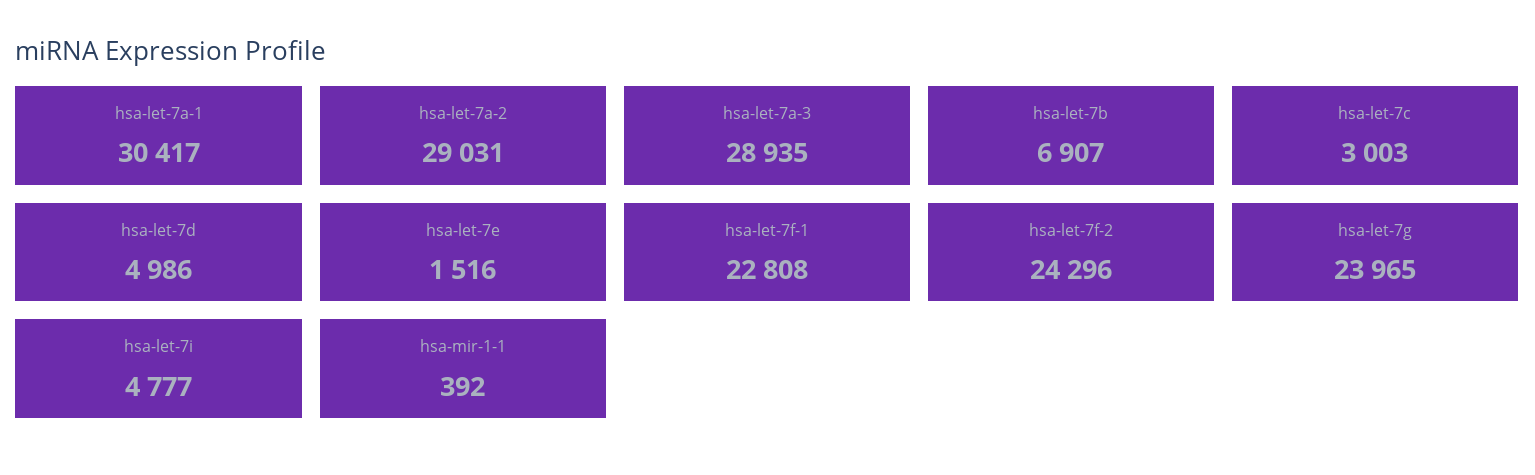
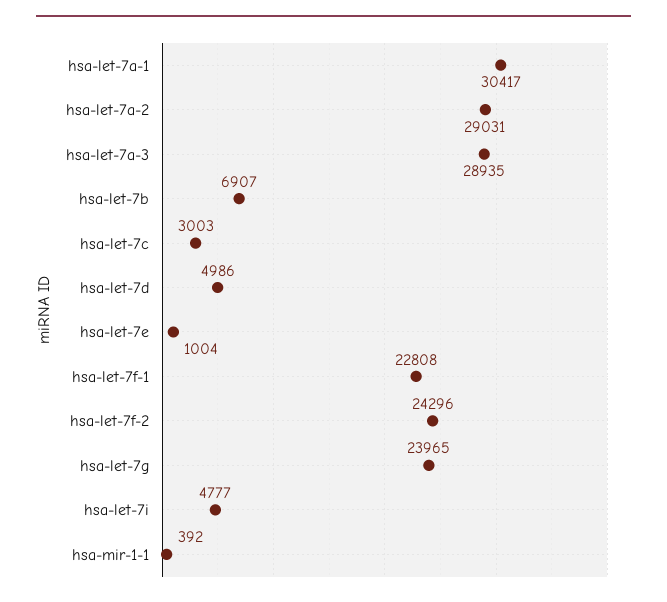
hsa-let-7e: 1516 -> 1004

